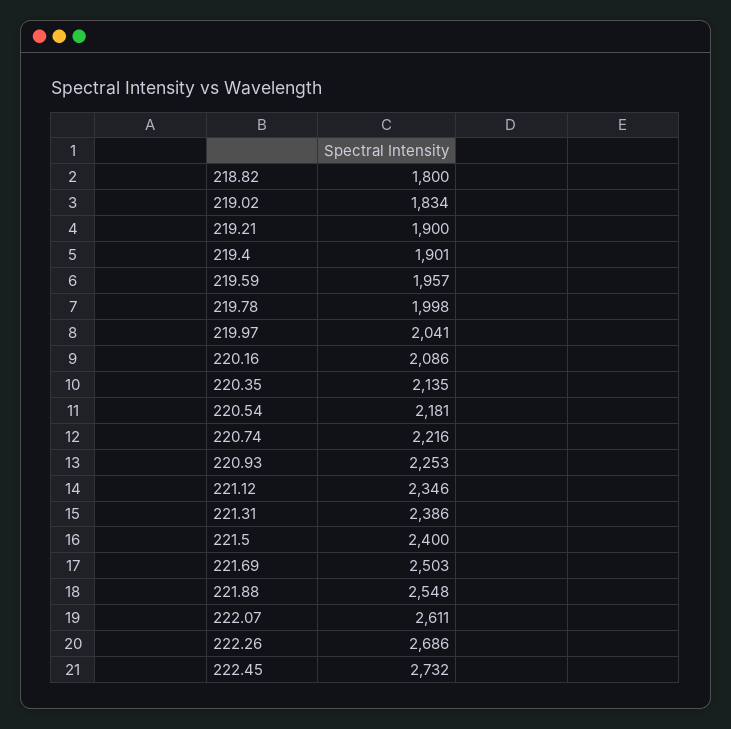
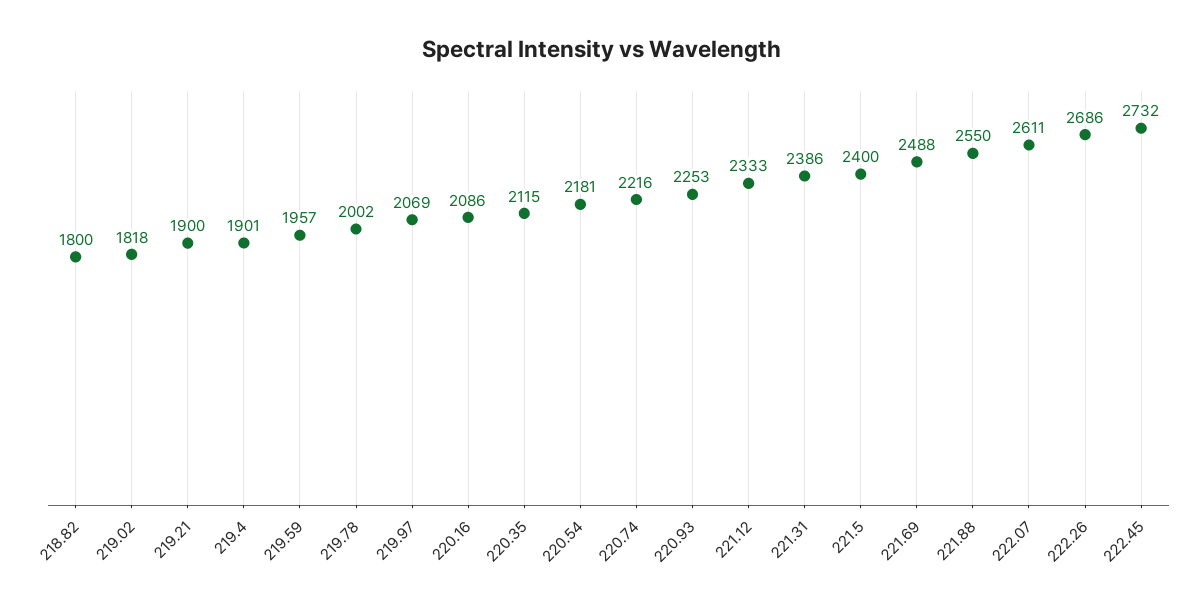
219.02: 1834 -> 1818
219.78: 1998 -> 2002
219.97: 2041 -> 2069
220.35: 2135 -> 2115
221.12: 2346 -> 2333
221.69: 2503 -> 2488
221.88: 2548 -> 2550

